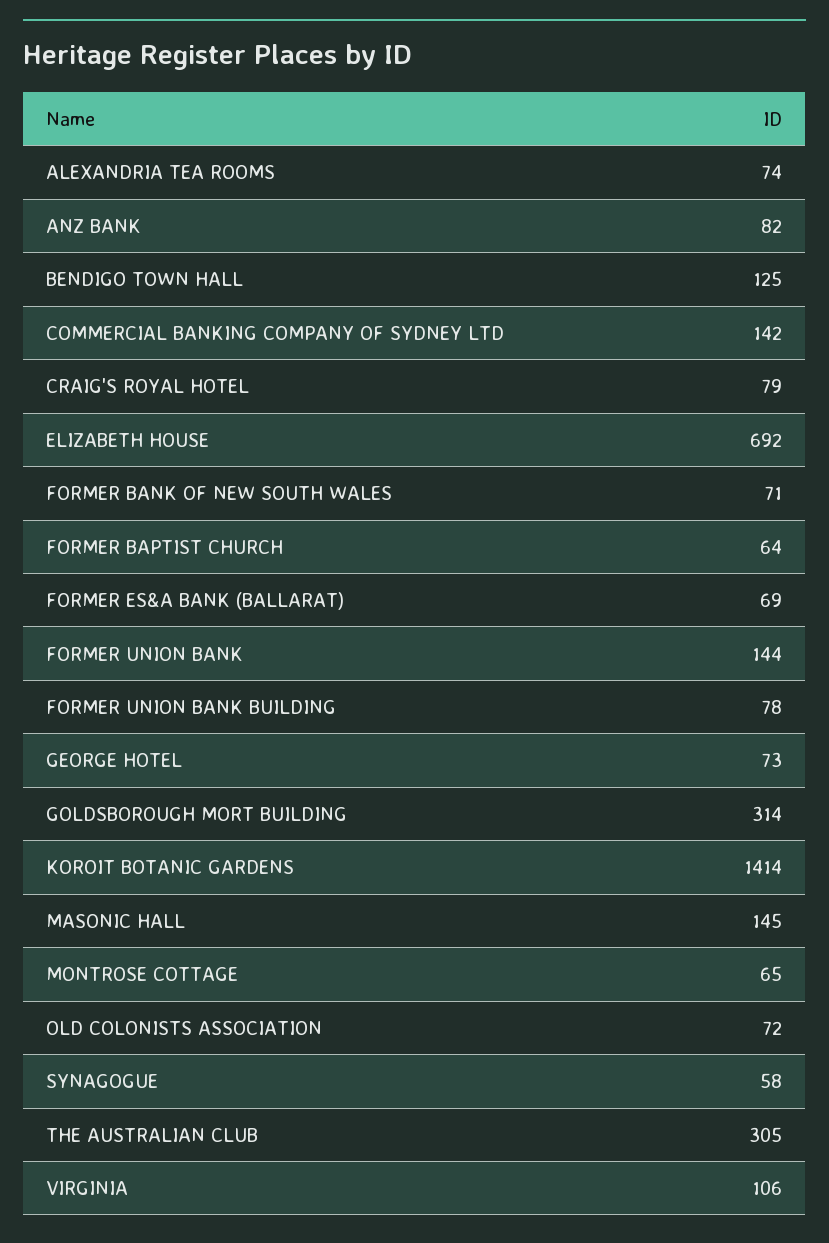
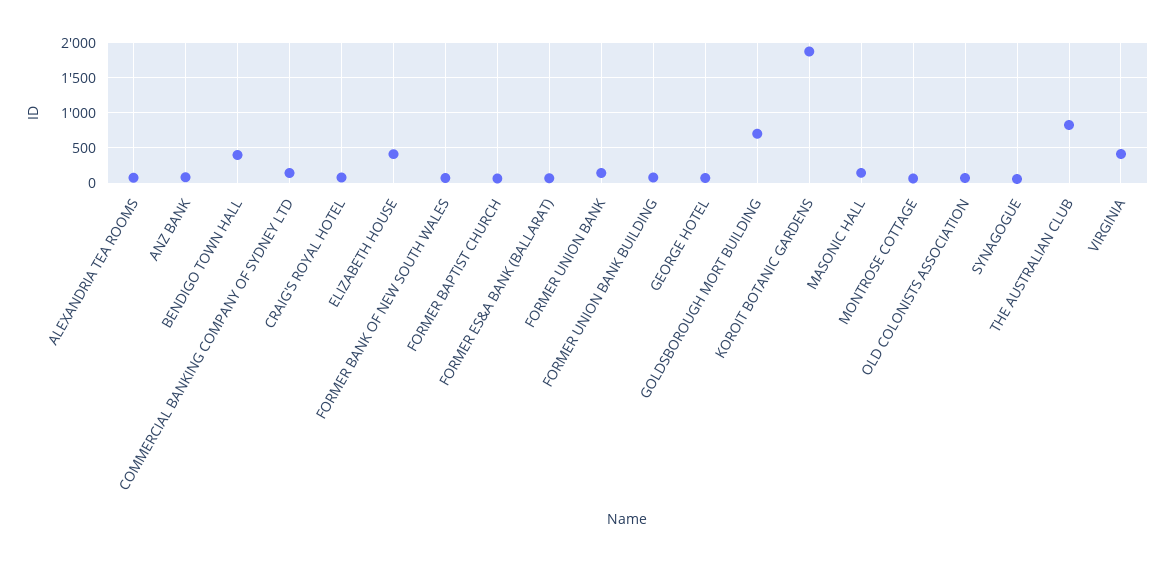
BENDIGO TOWN HALL: 125 -> 400
ELIZABETH HOUSE: 692 -> 400
GOLDSBOROUGH MORT BUILDING: 314 -> 700
KOROIT BOTANIC GARDENS: 1414 -> 1900
THE AUSTRALIAN CLUB: 305 -> 800
VIRGINIA: 106 -> 400

